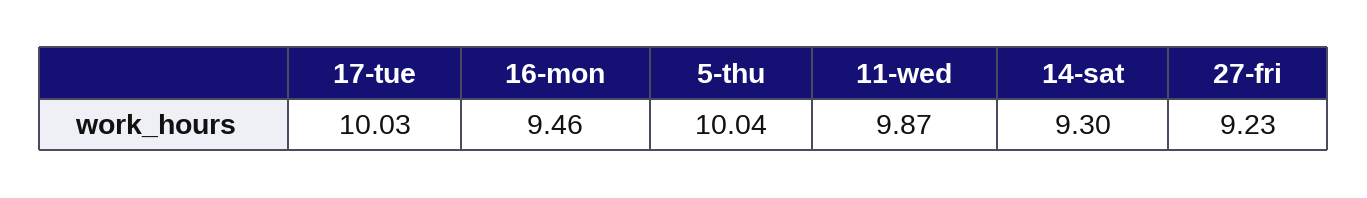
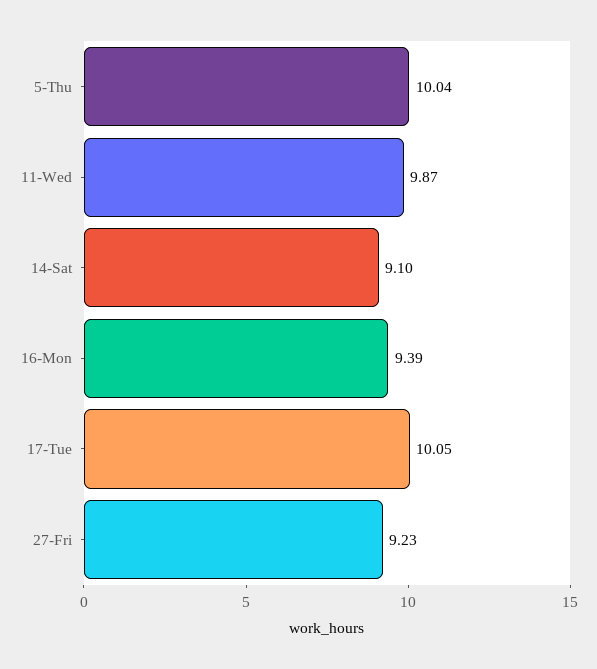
17-tue: 10.03 -> 10.05
16-mon: 9.46 -> 9.39
14-sat: 9.3 -> 9.1

